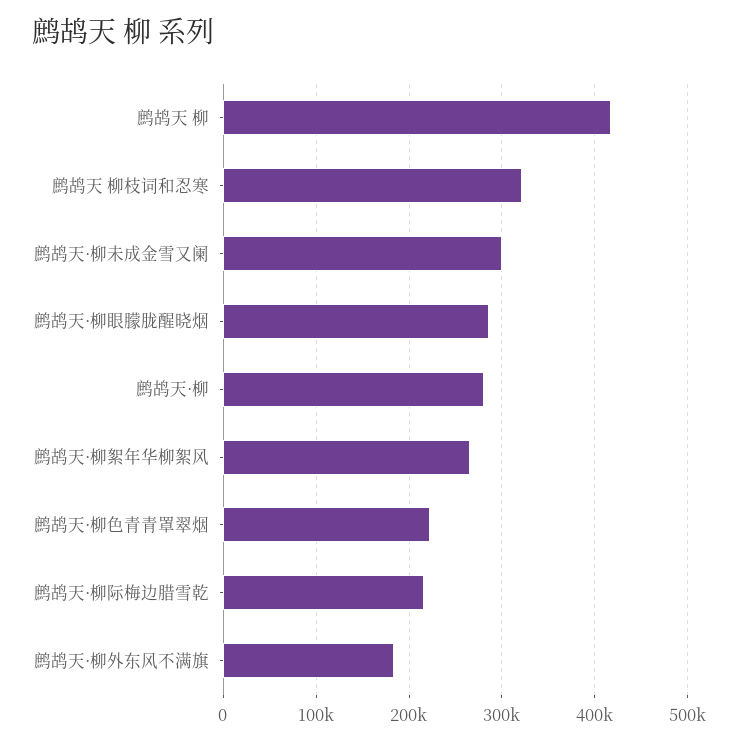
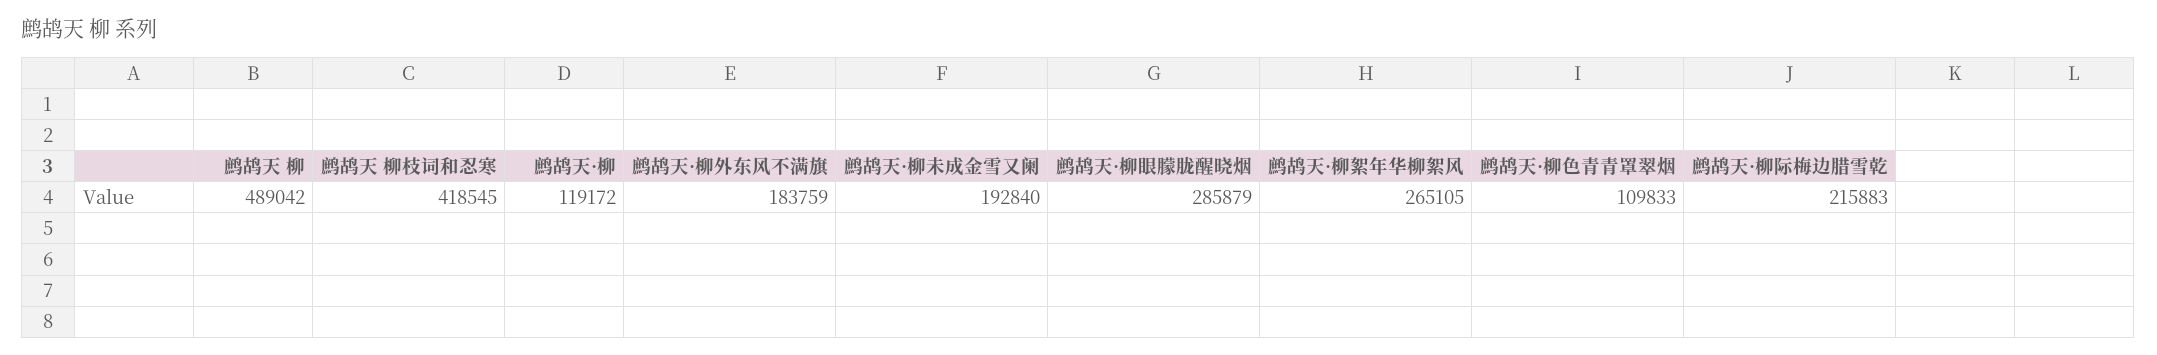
鹧鸪天 柳: 420000 -> 489042
鹧鸪天 柳枝词和忍寒: 320000 -> 418545
鹧鸪天·柳未成金雪又阑: 300000 -> 192840
鹧鸪天·柳: 280000 -> 119172
鹧鸪天·柳色青青罩翠烟: 220000 -> 109833

